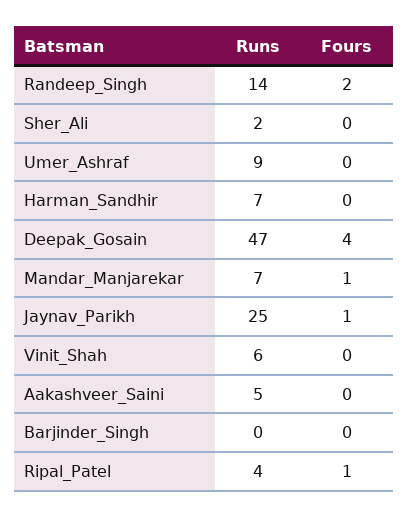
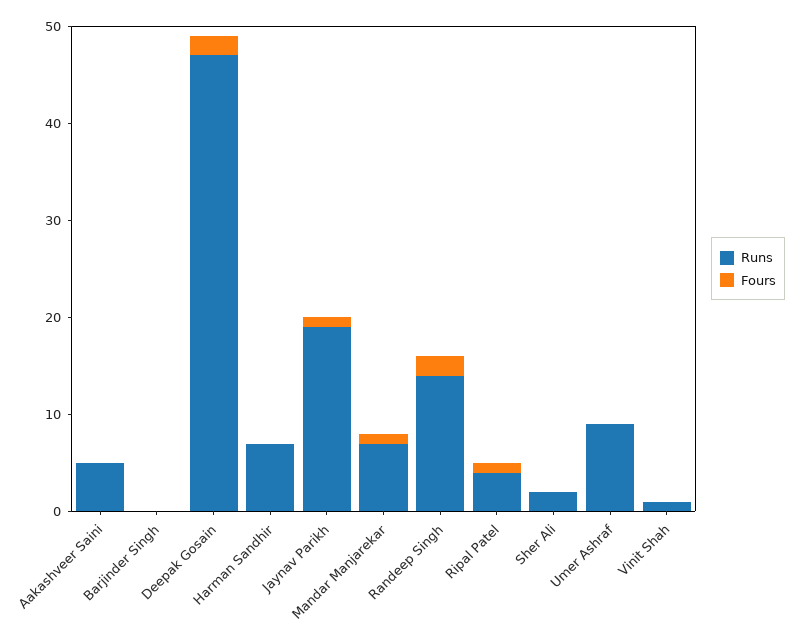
Fours, Deepak_Gosain: 4 -> 2
Runs, Jaynav_Parikh: 25 -> 19
Runs, Vinit_Shah: 6 -> 1

